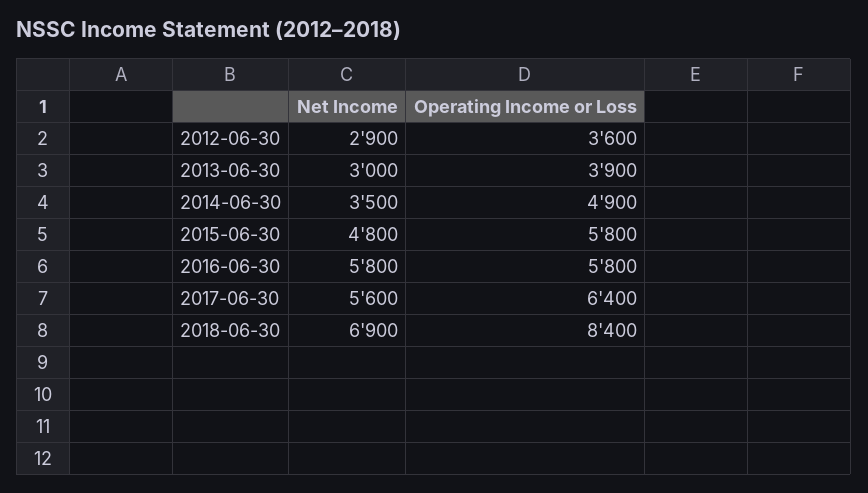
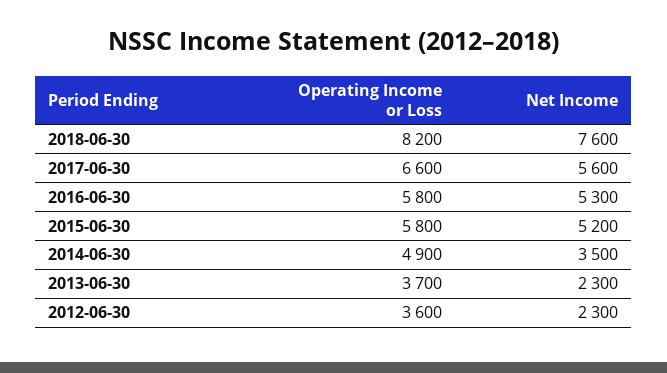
Net Income, 2012-06-30: 2900 -> 2300
Net Income, 2013-06-30: 3000 -> 2300
Operating Income or Loss, 2013-06-30: 3900 -> 3700
Net Income, 2015-06-30: 4800 -> 5200
Net Income, 2016-06-30: 5800 -> 5300
Operating Income or Loss, 2017-06-30: 6400 -> 6600
Net Income, 2018-06-30: 6900 -> 7600
Operating Income or Loss, 2018-06-30: 8400 -> 8200

